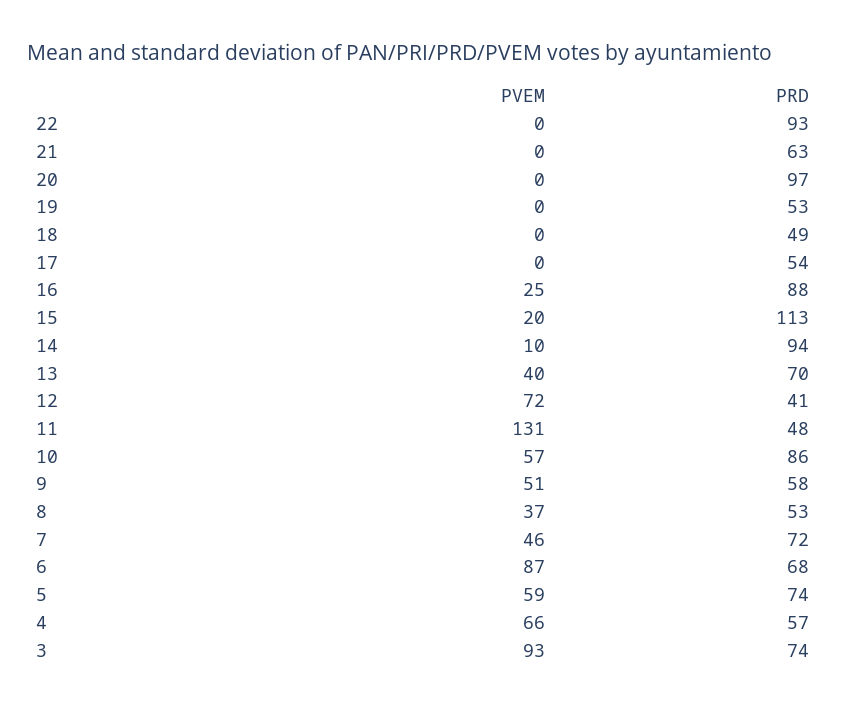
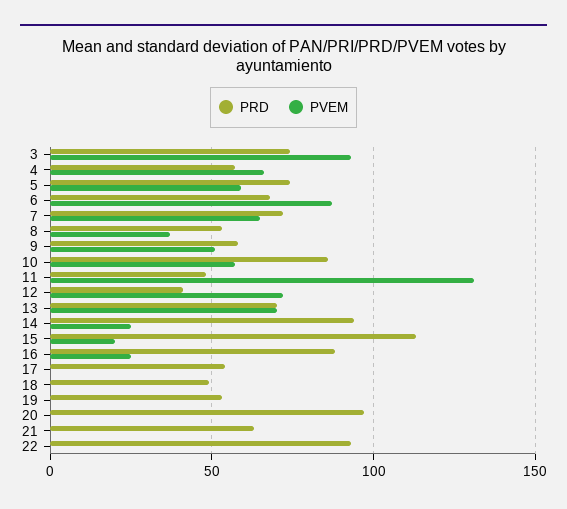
PVEM, 14: 10 -> 25
PVEM, 13: 40 -> 70
PVEM, 7: 46 -> 65

